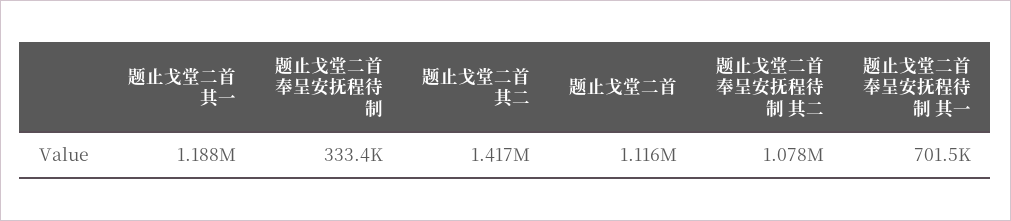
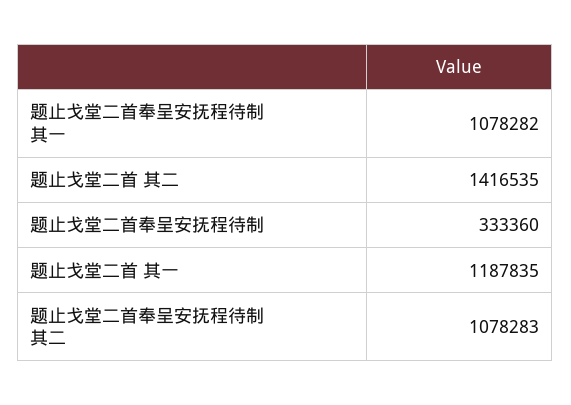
题止戈堂二首: 1116000 -> none
题止戈堂二首奉呈安抚程待制 其一: 701500 -> 1078282

